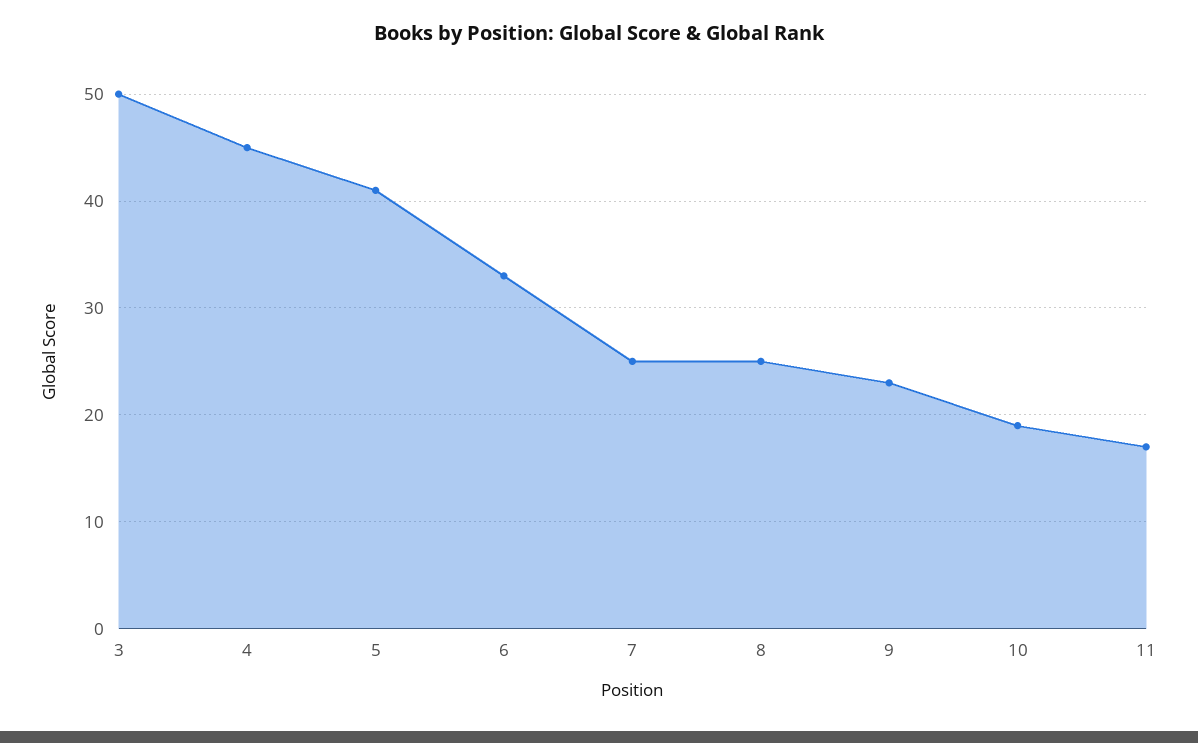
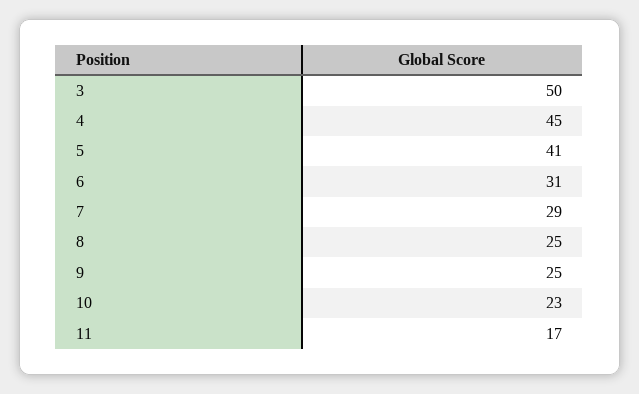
6: 33 -> 31
7: 25 -> 29
9: 23 -> 25
10: 19 -> 23

